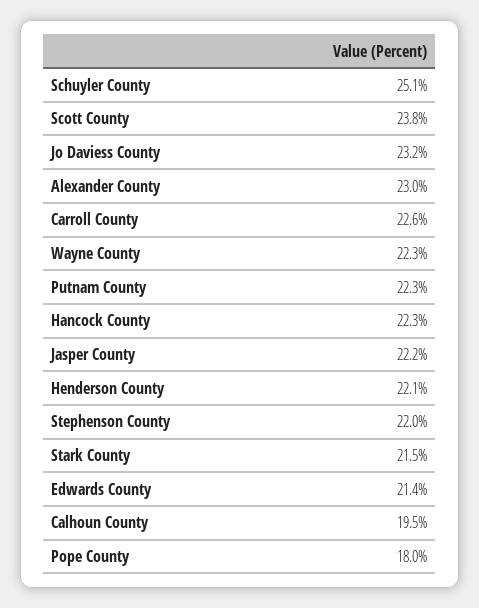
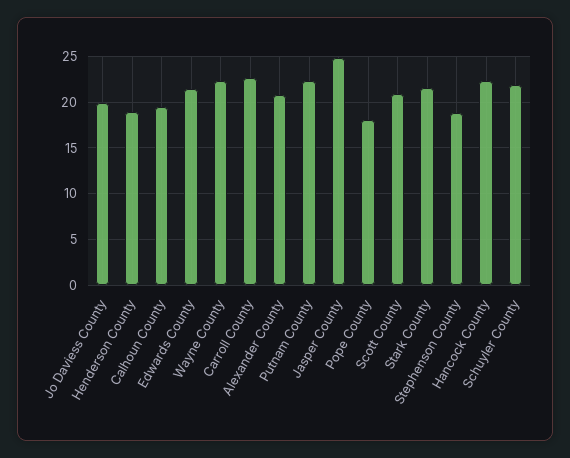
Schuyler County: 25.1 -> 22
Scott County: 23.8 -> 21
Jo Daviess County: 23.2 -> 20
Alexander County: 23 -> 21
Jasper County: 22.2 -> 25
Henderson County: 22.1 -> 19
Stephenson County: 22 -> 19

